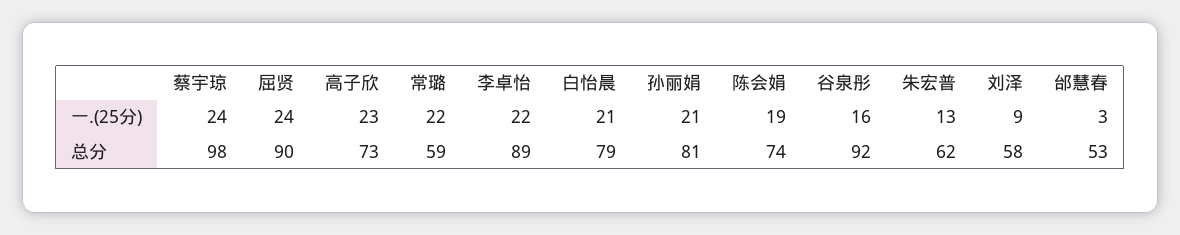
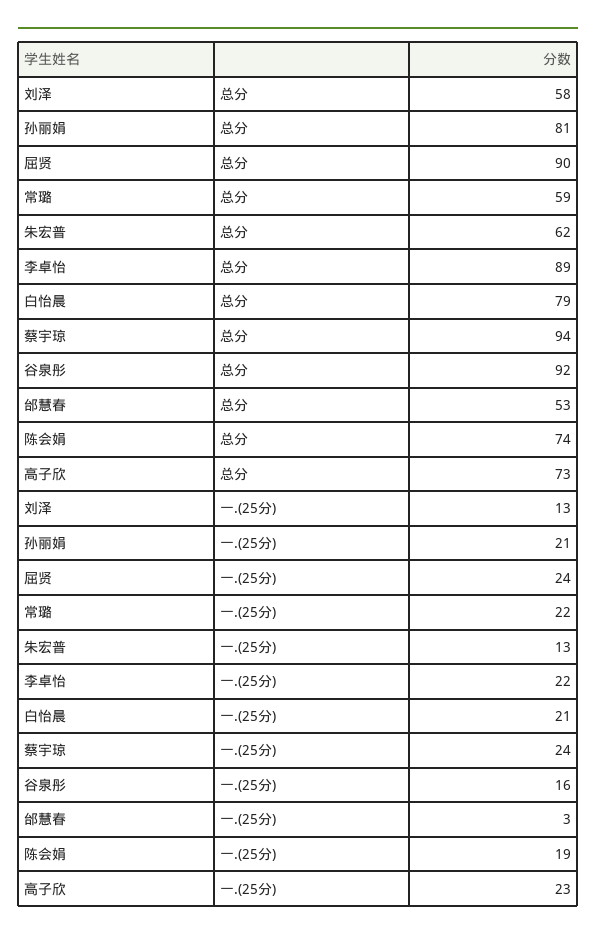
刘泽, 一.(25分): 9 -> 13
蔡宇琼, 总分: 98 -> 94

